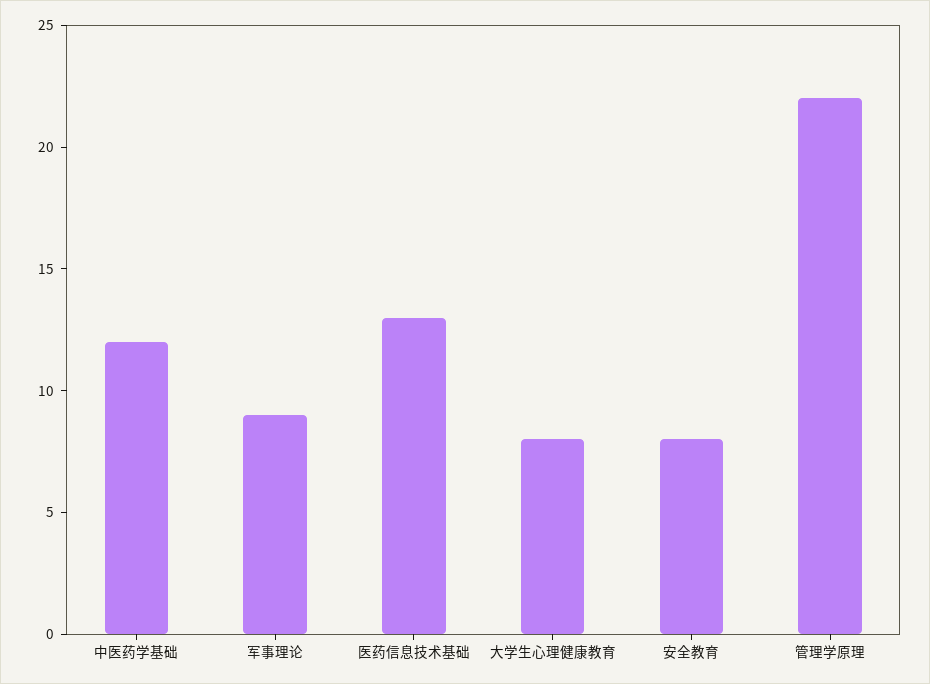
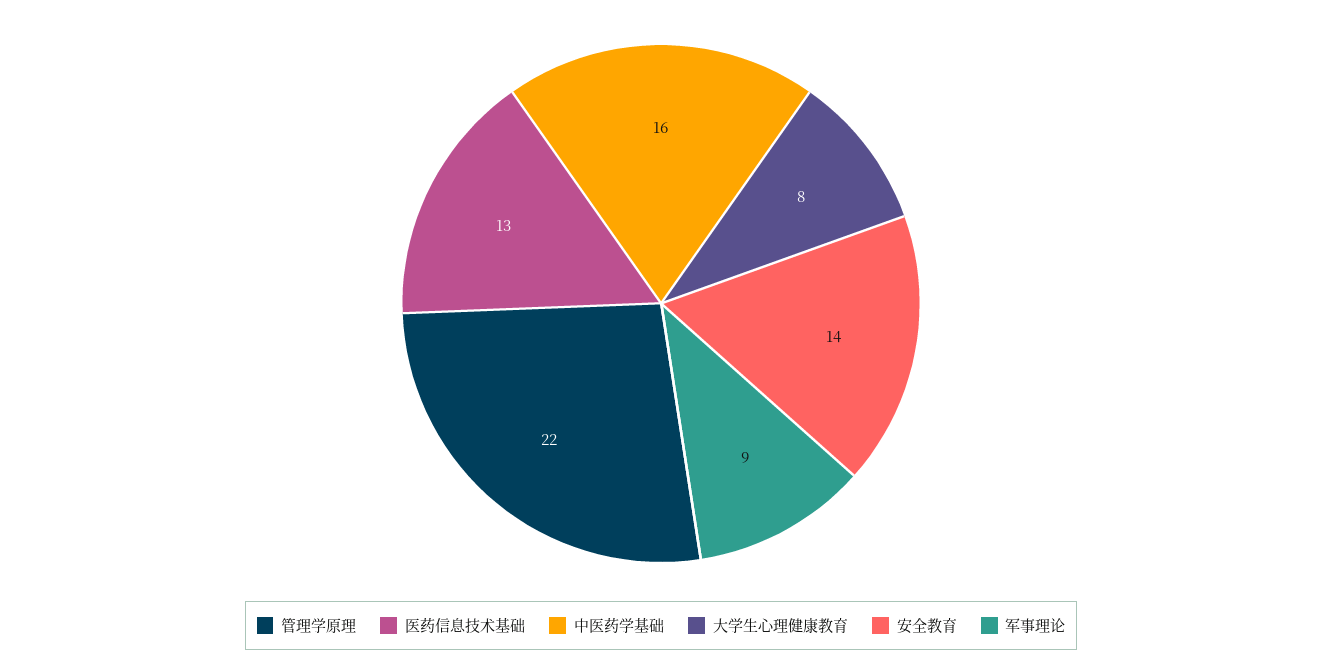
中医药学基础: 12 -> 16
安全教育: 8 -> 14

